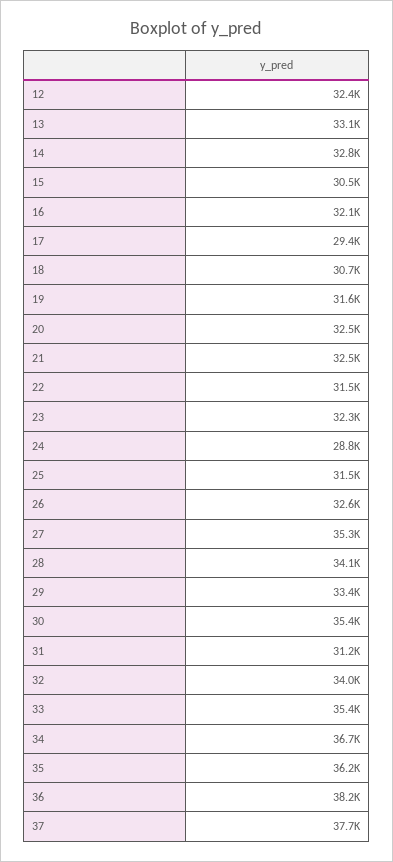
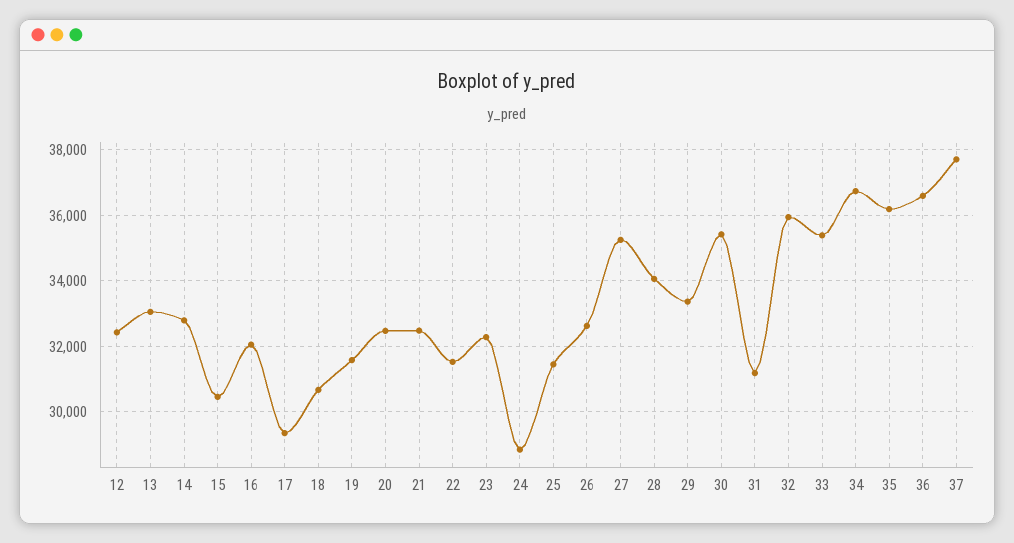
32: 34000 -> 36000
36: 38200 -> 36600

